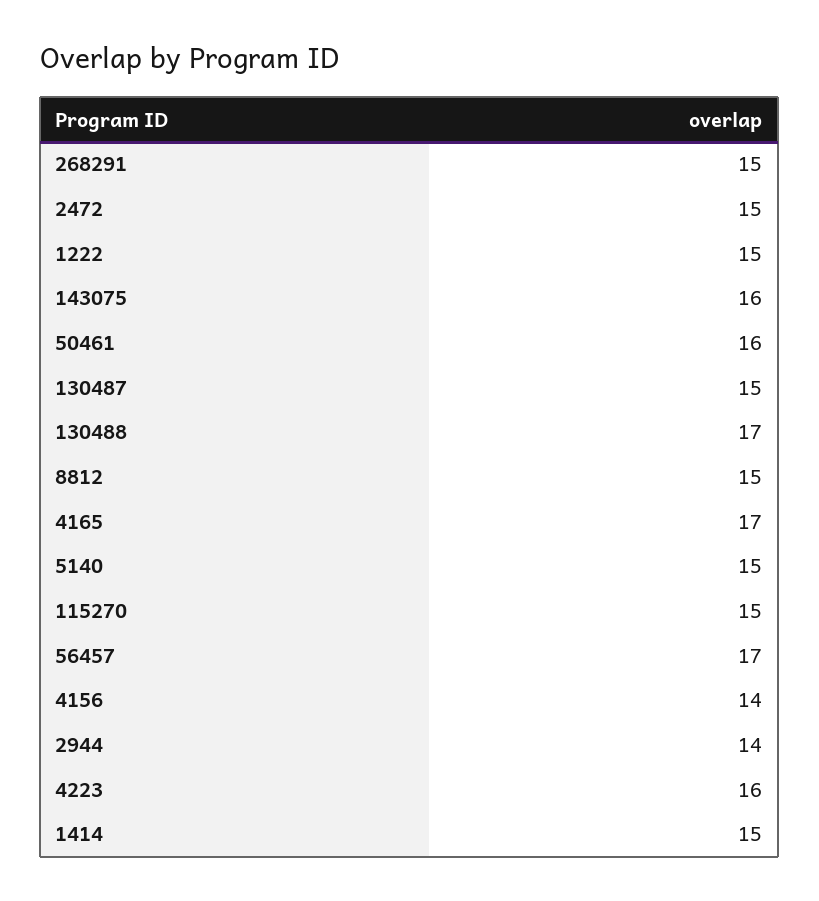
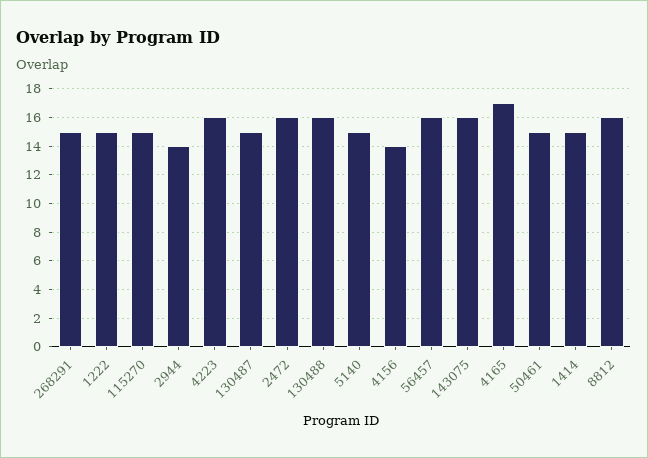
2472: 15 -> 16
50461: 16 -> 15
130488: 17 -> 16
8812: 15 -> 16
56457: 17 -> 16

